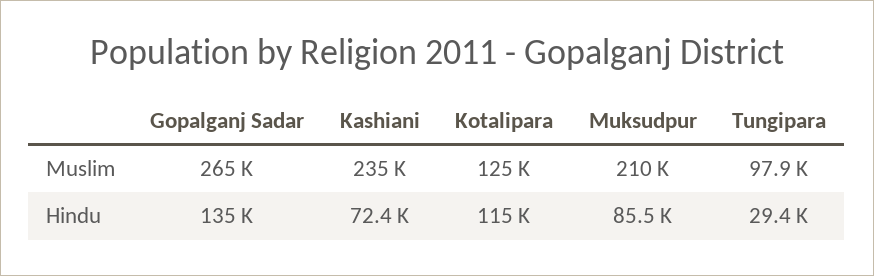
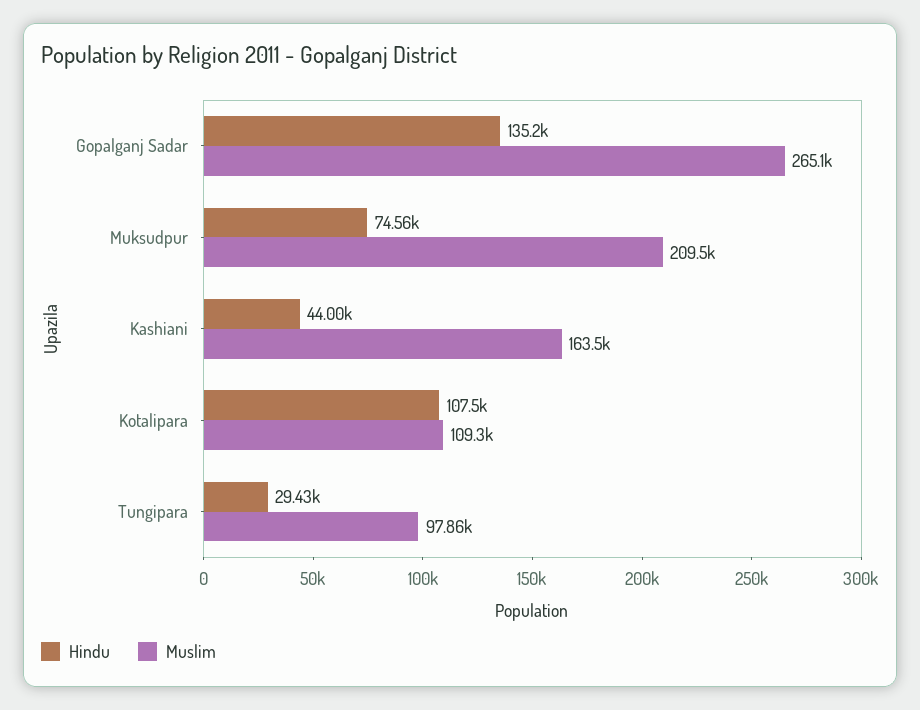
Muslim, Kashiani: 235000 -> 163500
Muslim, Kotalipara: 125000 -> 109300
Hindu, Kashiani: 72400 -> 44000
Hindu, Kotalipara: 115000 -> 107500
Hindu, Muksudpur: 85500 -> 74560

